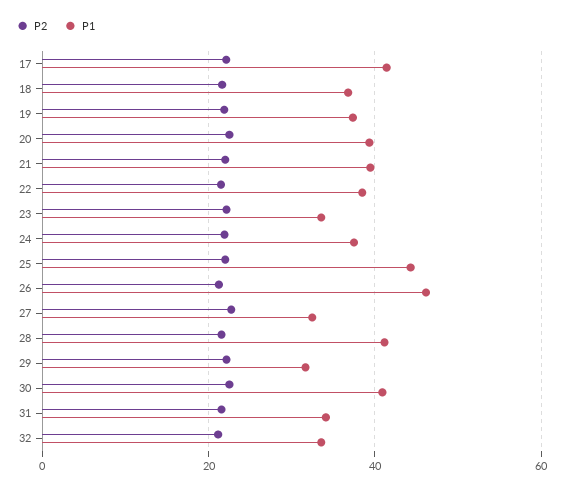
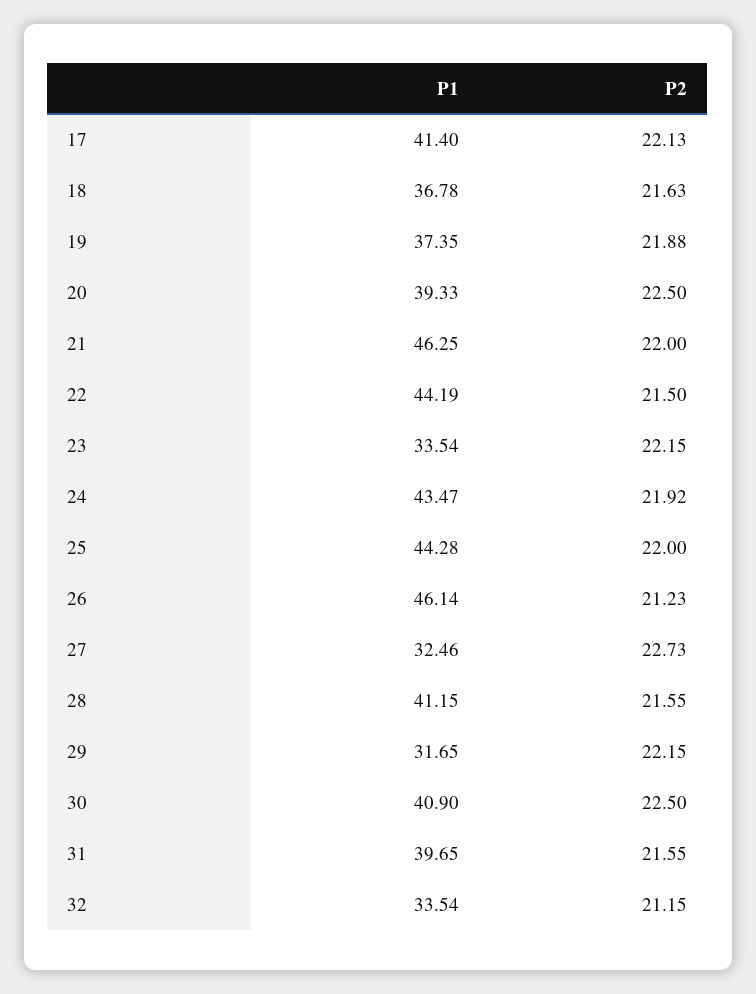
P1, 21: 40 -> 46.25
P1, 22: 38 -> 44.19
P1, 24: 38 -> 43.47
P1, 31: 34 -> 39.65

